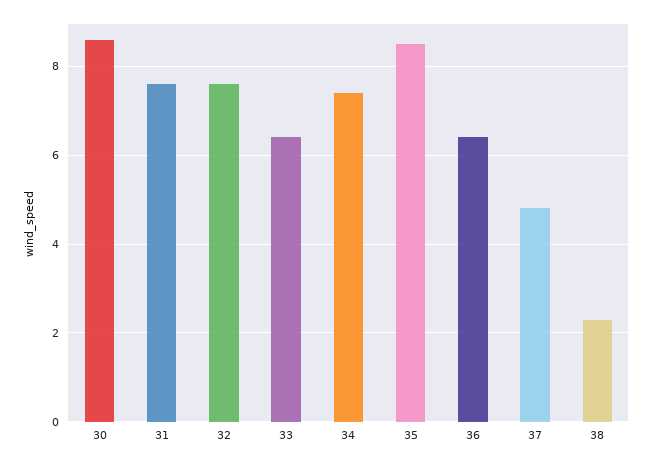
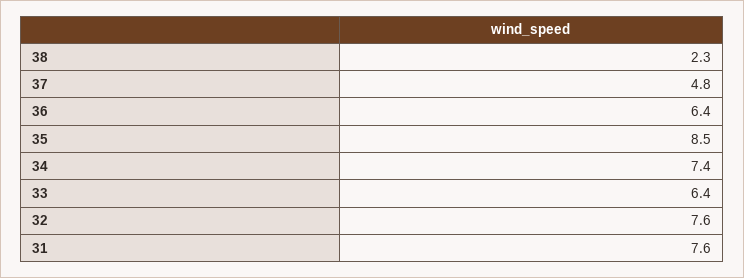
30: 8.5 -> none

